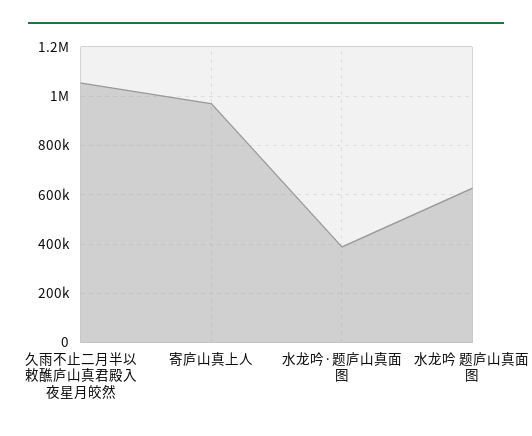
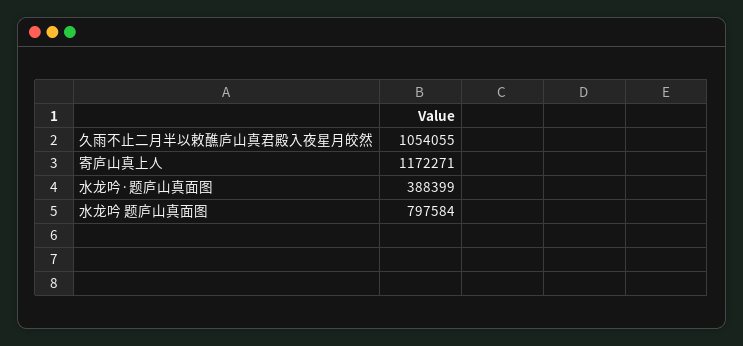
寄庐山真上人: 975000 -> 1172271
水龙吟 题庐山真面图: 625000 -> 797584

